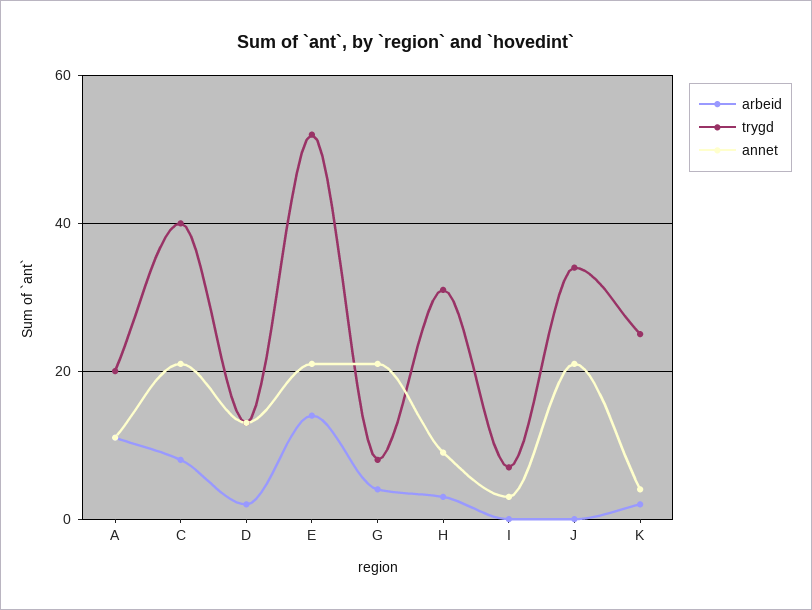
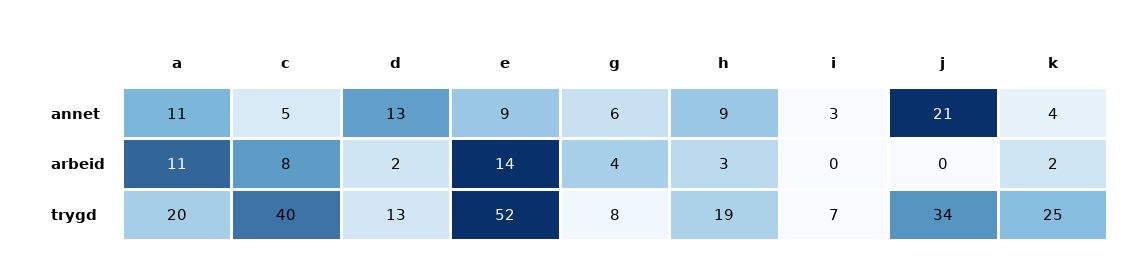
annet, C: 20 -> 5
annet, E: 20 -> 9
annet, G: 20 -> 6
trygd, H: 30 -> 19

